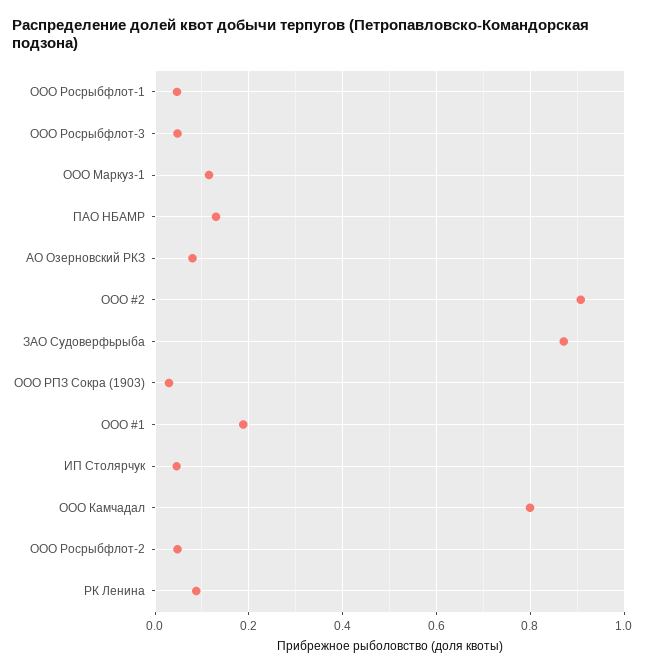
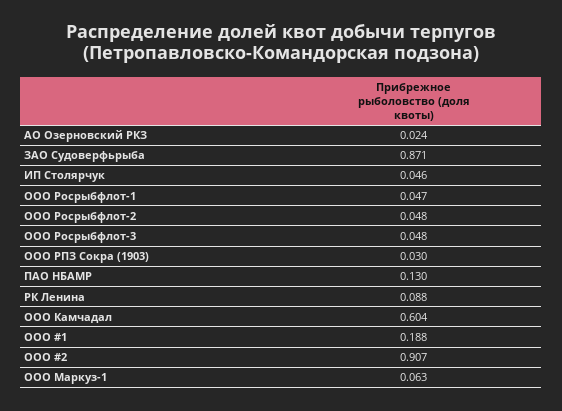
ООО Маркуз-1: 0.12 -> 0.063
АО Озерновский РКЗ: 0.08 -> 0.024
ООО Камчадал: 0.8 -> 0.604

